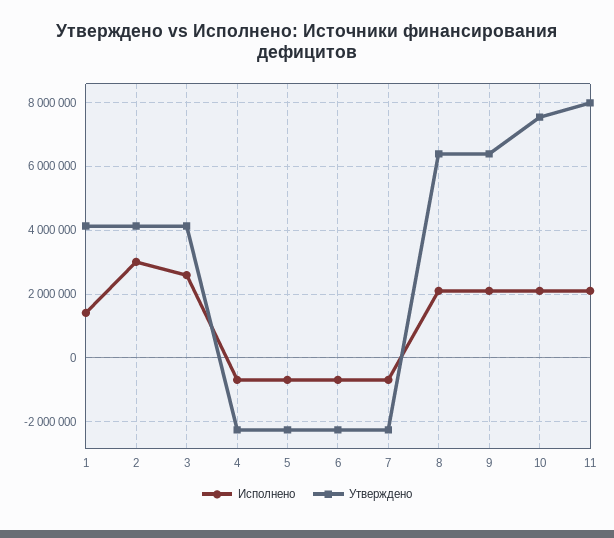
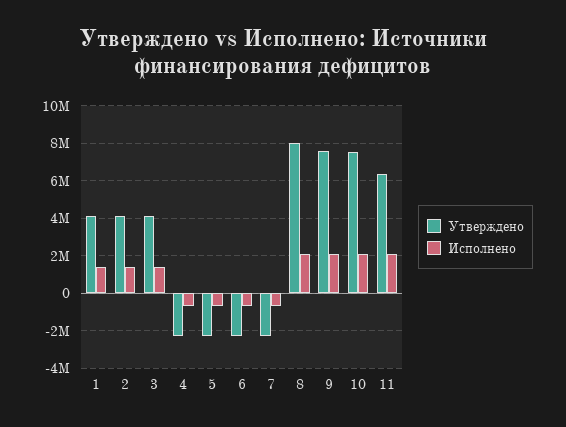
Исполнено, 2: 3000000 -> 1500000
Исполнено, 3: 2600000 -> 1500000
Утверждено, 8: 6400000 -> 8000000
Утверждено, 9: 6400000 -> 7500000
Утверждено, 11: 8000000 -> 6500000

